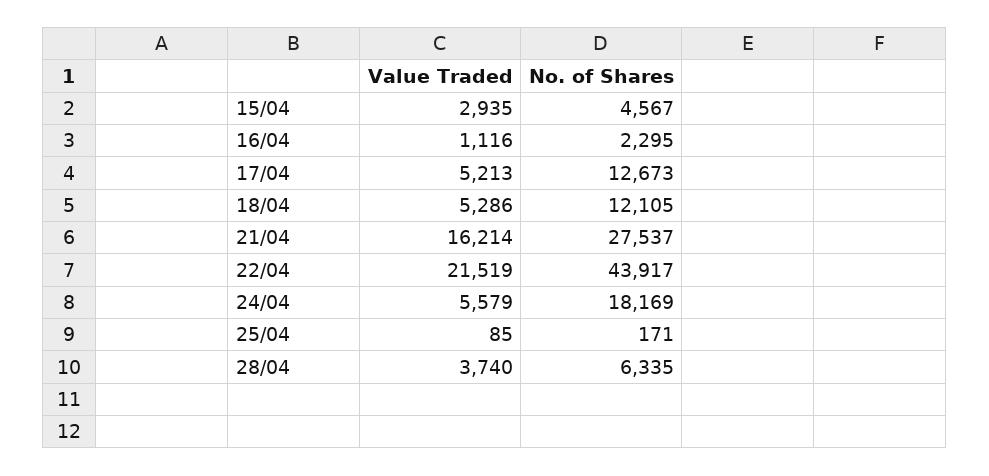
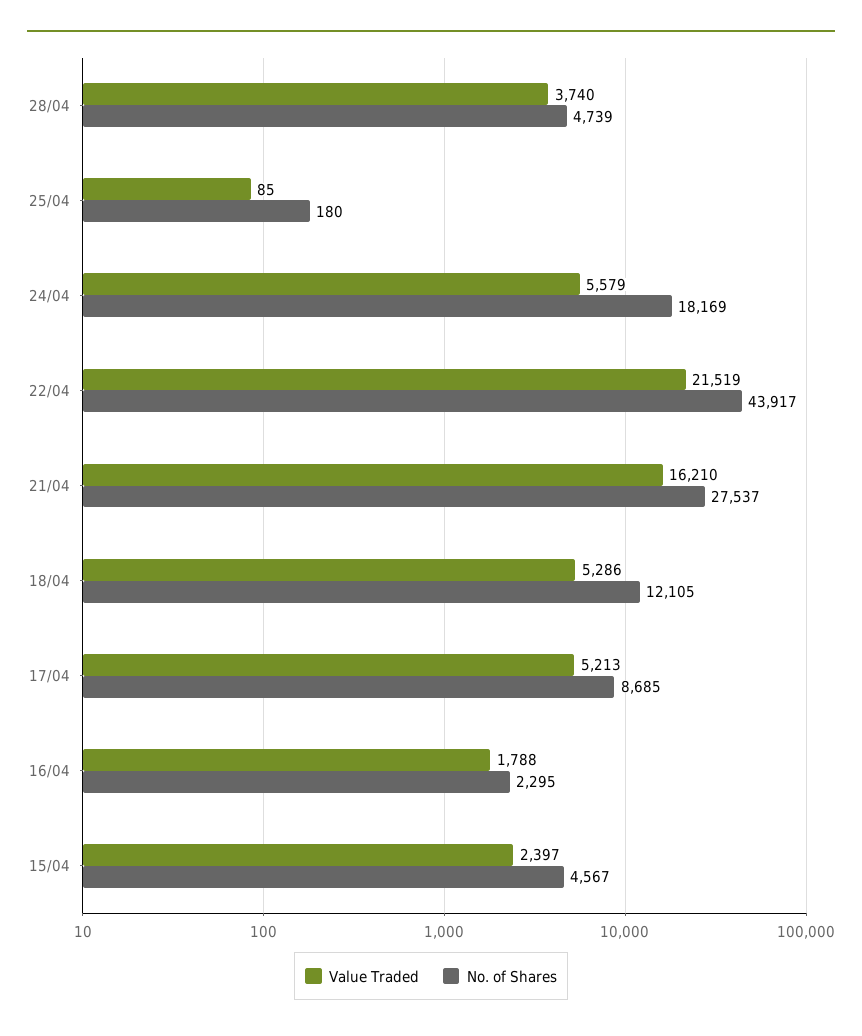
Value Traded, 15/04: 2935 -> 2397
Value Traded, 16/04: 1116 -> 1788
No. of Shares, 17/04: 12673 -> 8685
Value Traded, 21/04: 16214 -> 16210
No. of Shares, 25/04: 171 -> 180
No. of Shares, 28/04: 6335 -> 4739

